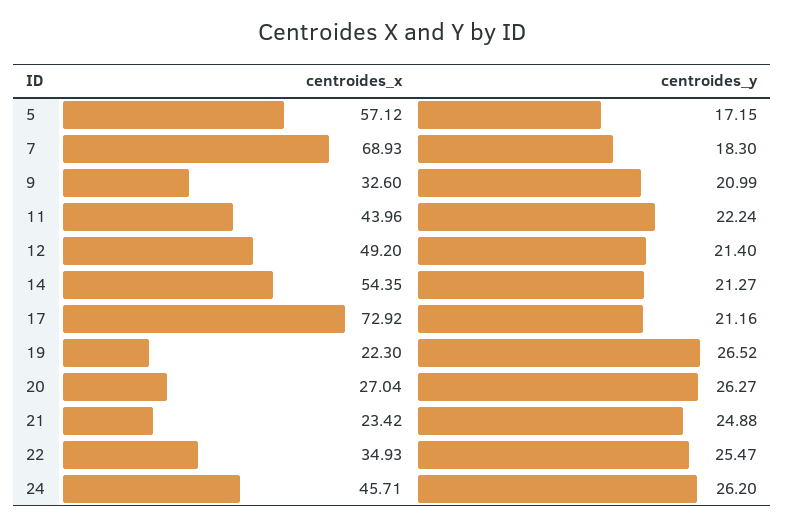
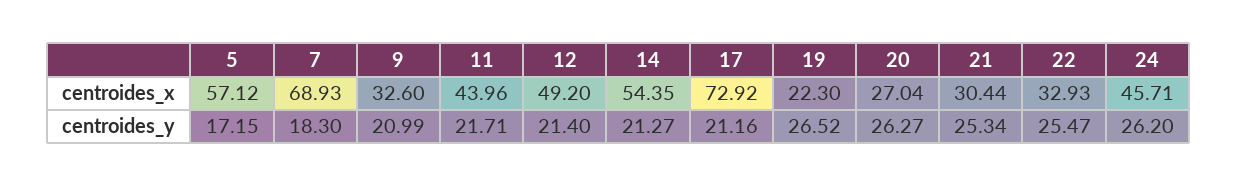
centroides_y, 11: 22.24 -> 21.71
centroides_x, 21: 23.42 -> 30.44
centroides_y, 21: 24.88 -> 25.34
centroides_x, 22: 34.93 -> 32.93

